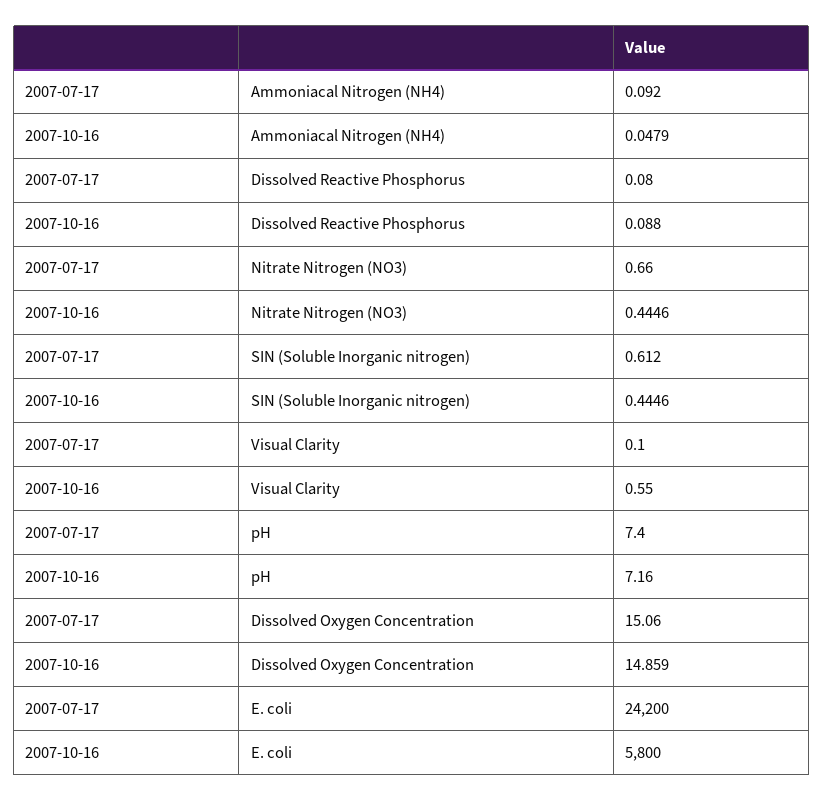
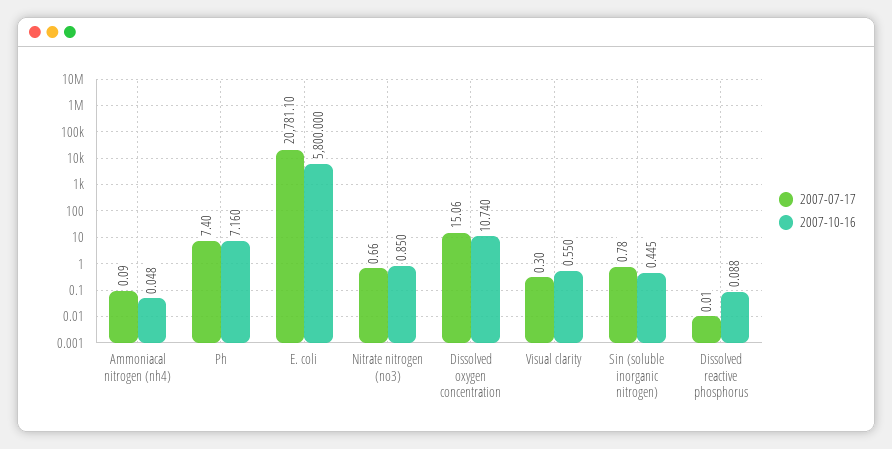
2007-07-17, Dissolved Reactive Phosphorus: 0.08 -> 0.01
2007-10-16, Nitrate Nitrogen (NO3): 0.4446 -> 0.85
2007-07-17, SIN (Soluble Inorganic nitrogen): 0.612 -> 0.78
2007-07-17, Visual Clarity: 0.1 -> 0.3
2007-10-16, Dissolved Oxygen Concentration: 14.859 -> 10.74
2007-07-17, E. coli: 24200 -> 20781.1

